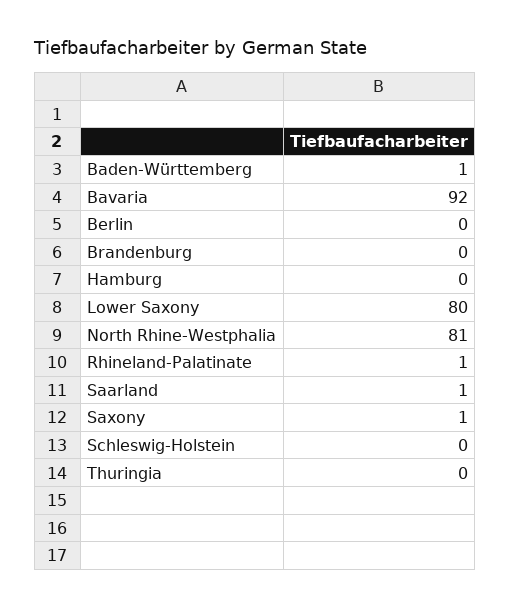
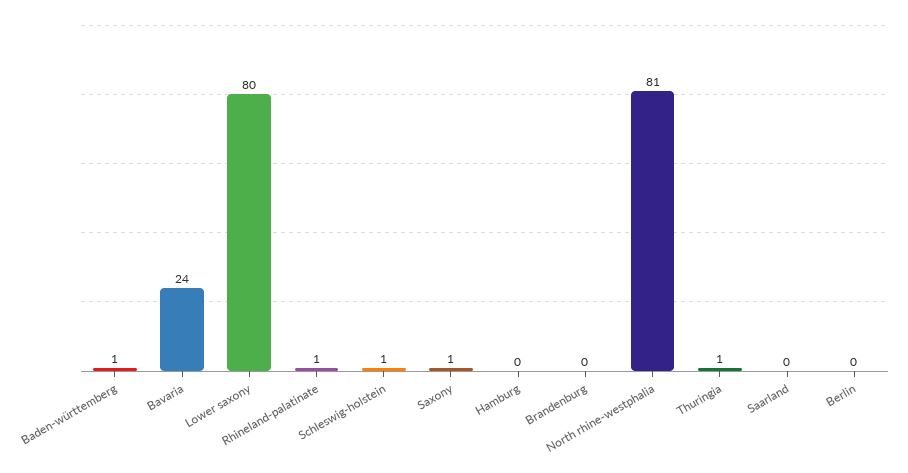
Bavaria: 92 -> 24
Saarland: 1 -> 0
Schleswig-Holstein: 0 -> 1
Thuringia: 0 -> 1

